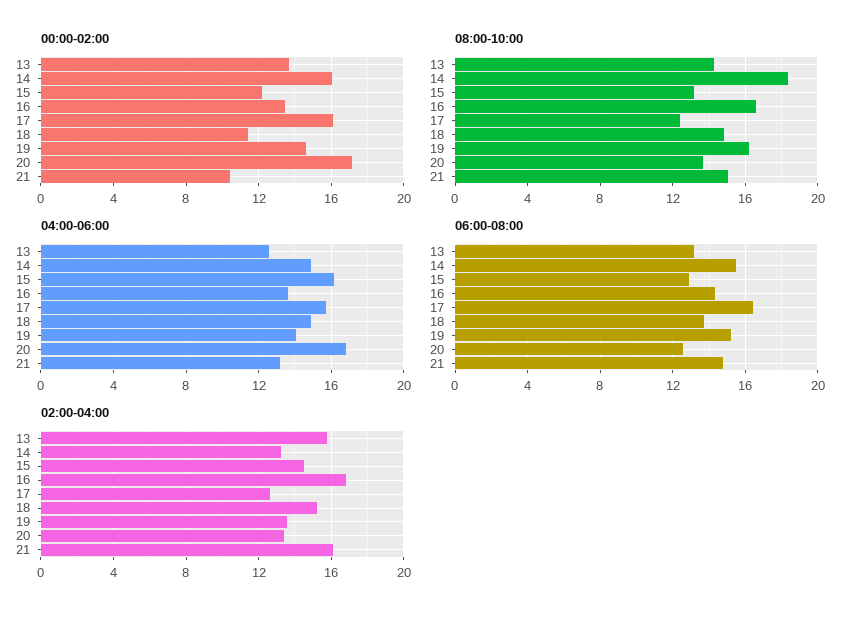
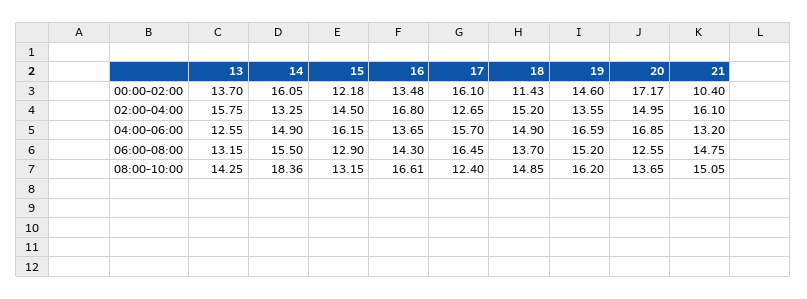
04:00-06:00, 19: 14 -> 16.59
02:00-04:00, 20: 13.5 -> 14.95

